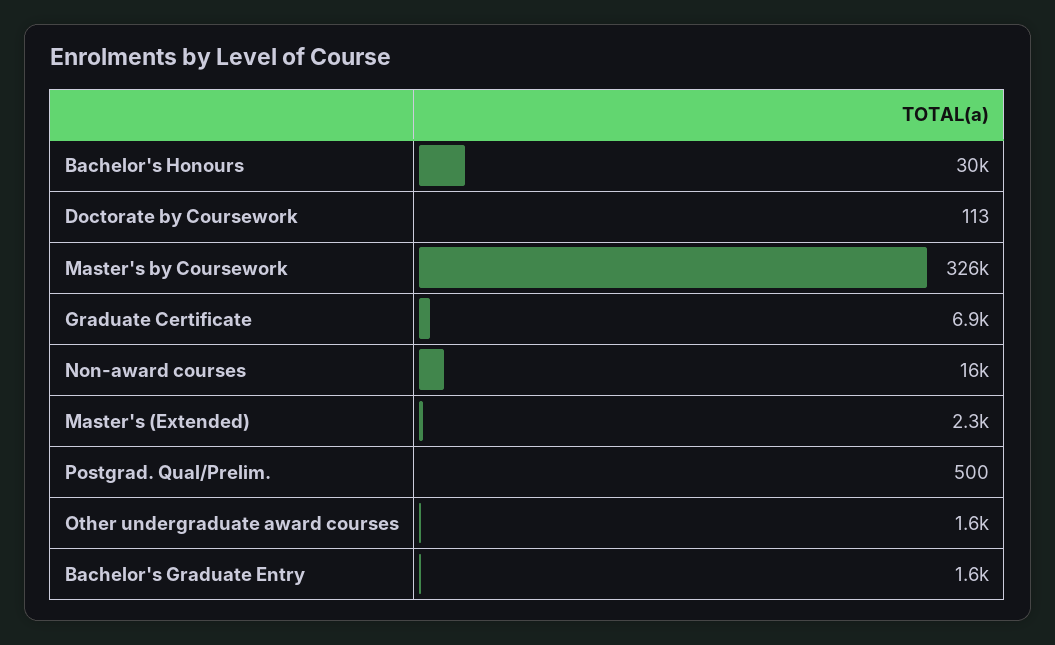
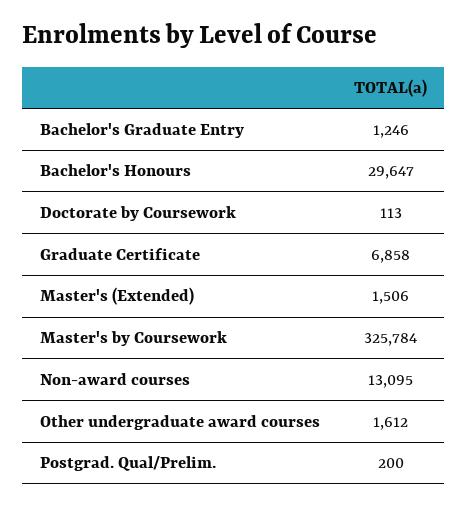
Non-award courses: 16000 -> 13095
Master's (Extended): 2300 -> 1506
Postgrad. Qual/Prelim.: 500 -> 200
Bachelor's Graduate Entry: 1600 -> 1246

